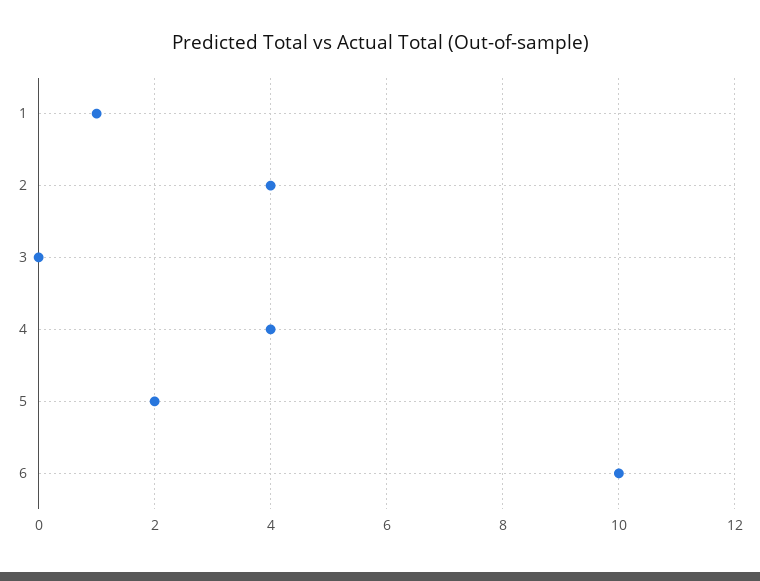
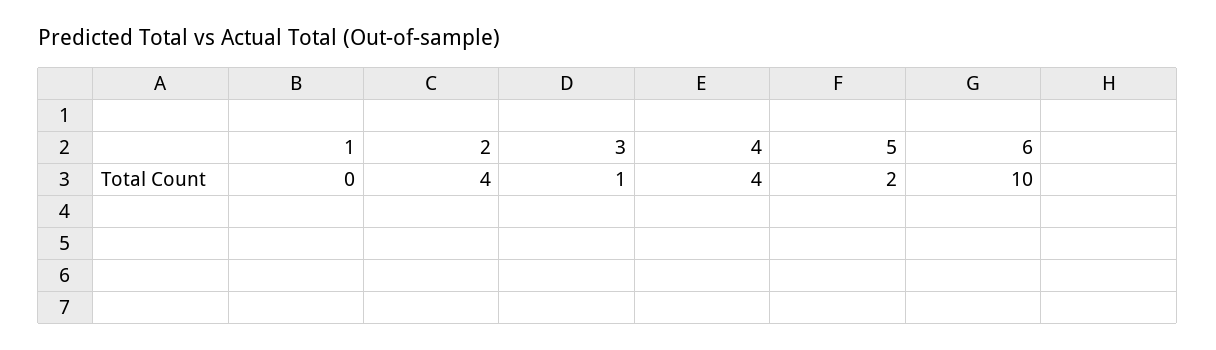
1: 1 -> 0
3: 0 -> 1

